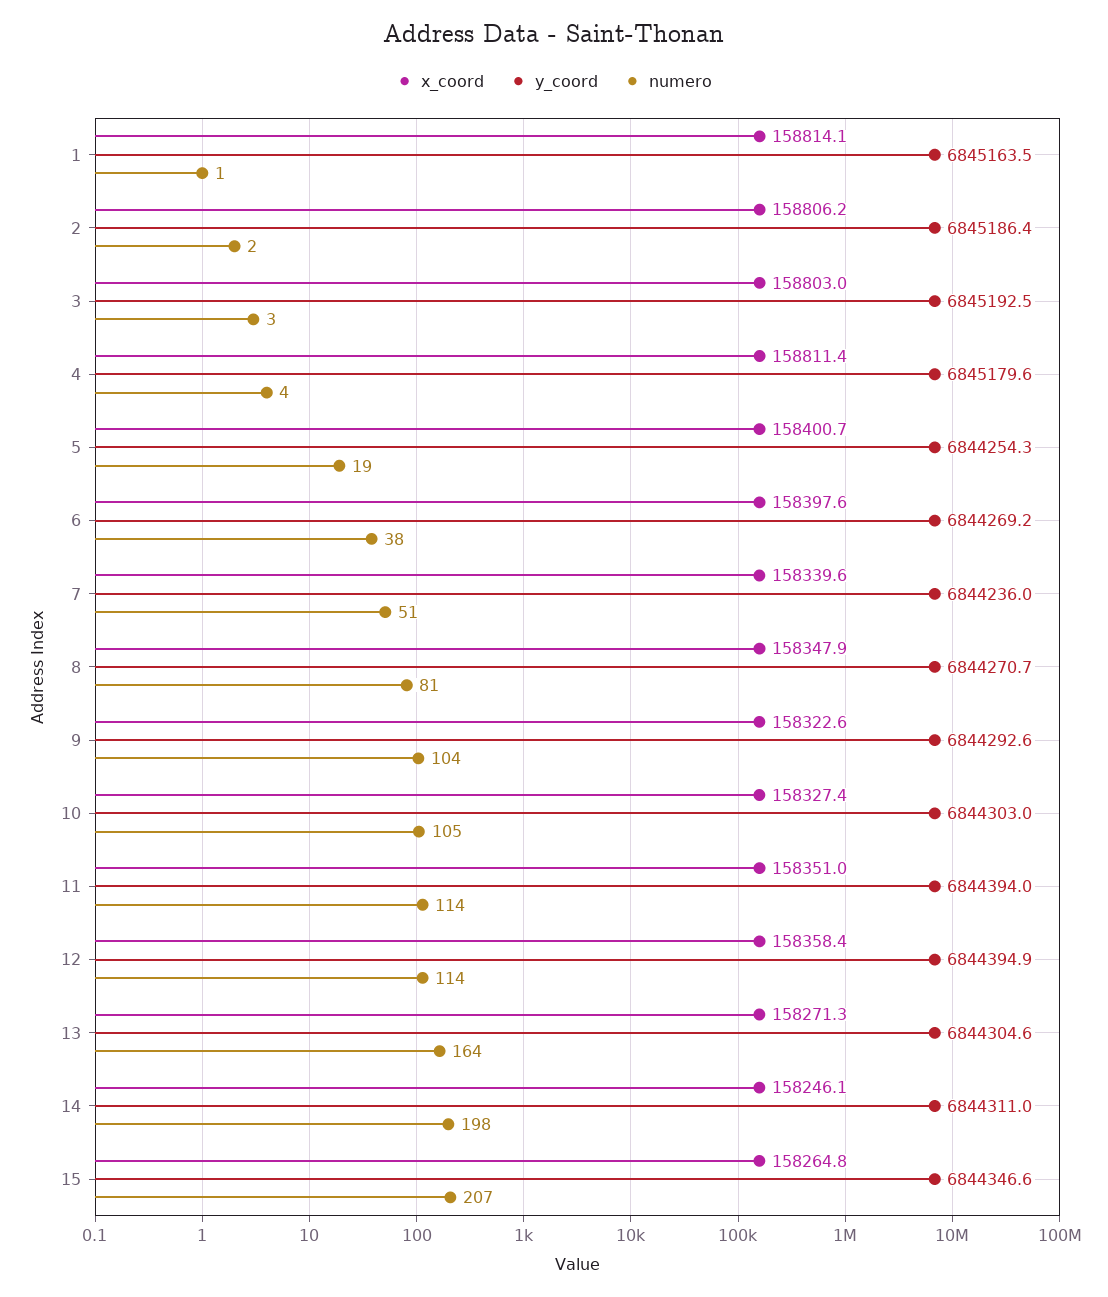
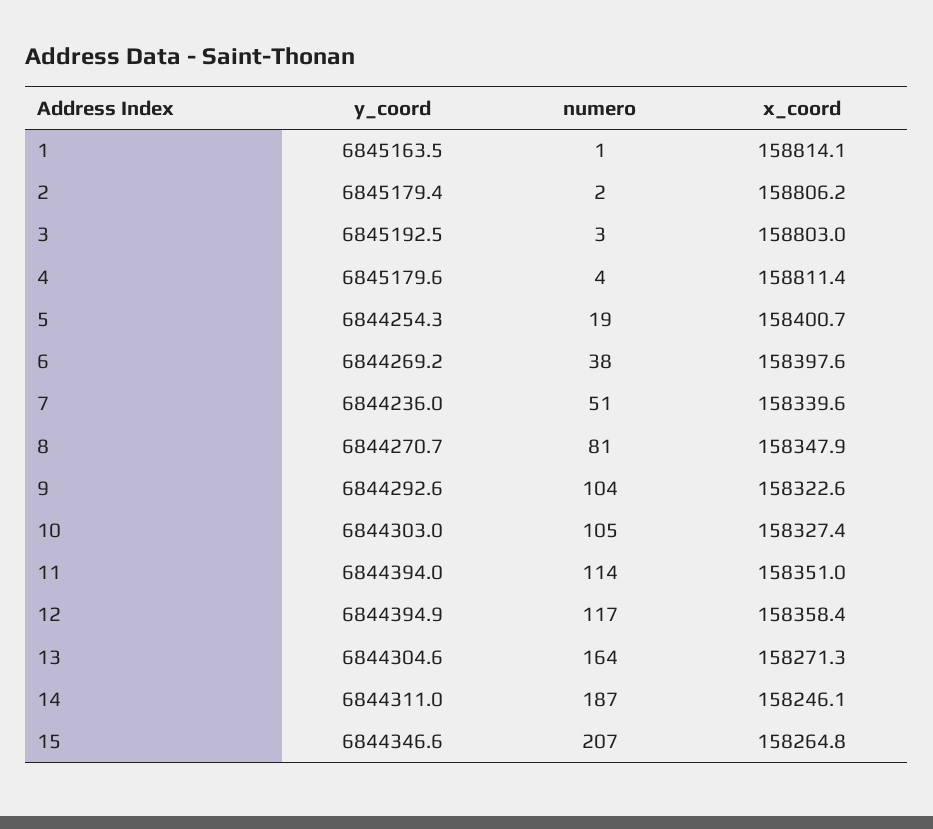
y_coord, 2: 6845186.4 -> 6845179.4
numero, 12: 114 -> 117
numero, 14: 198 -> 187

